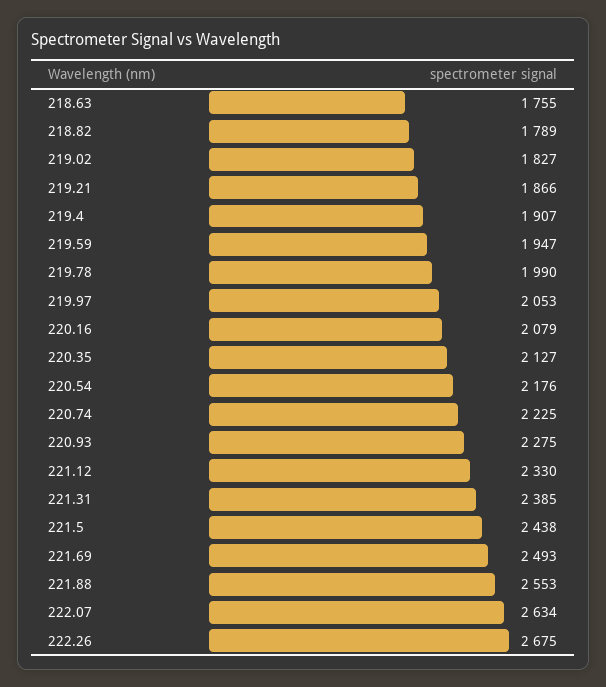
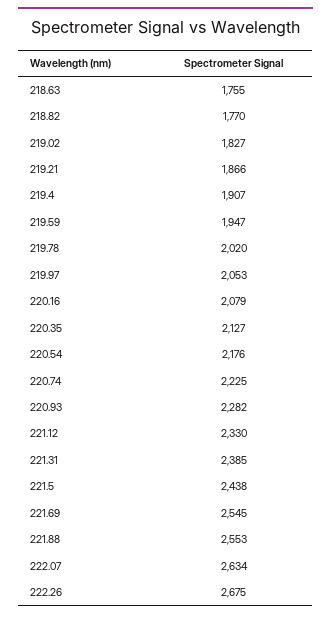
218.82: 1789 -> 1770
219.78: 1990 -> 2020
220.93: 2275 -> 2282
221.69: 2493 -> 2545

